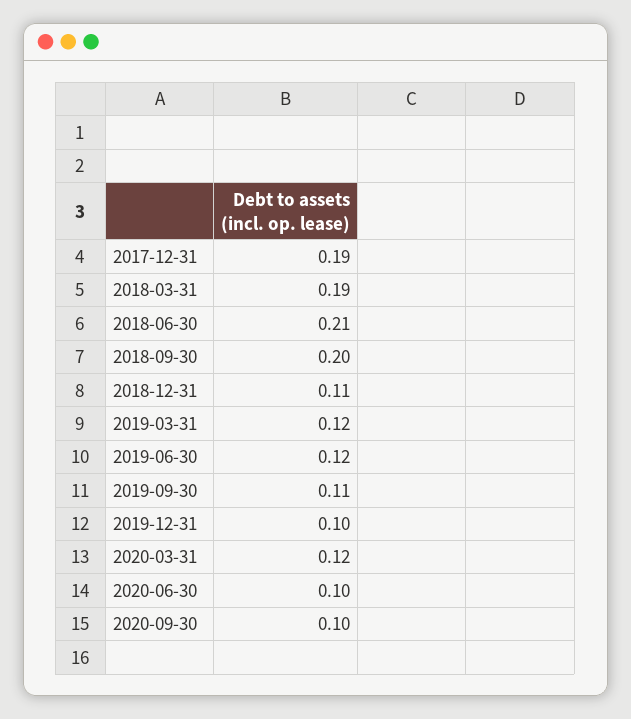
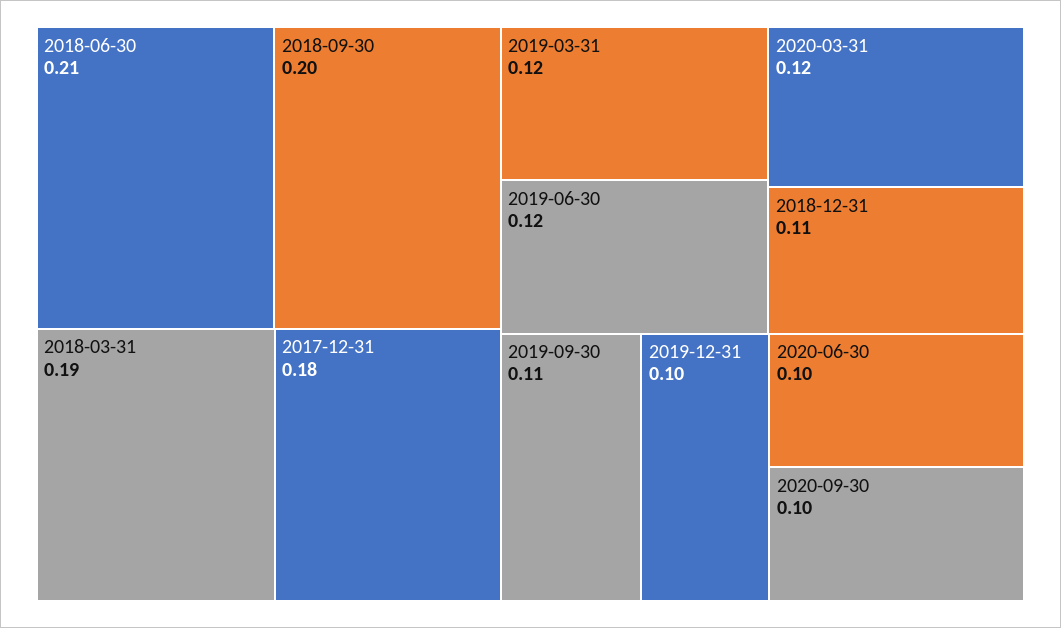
2017-12-31: 0.19 -> 0.18

